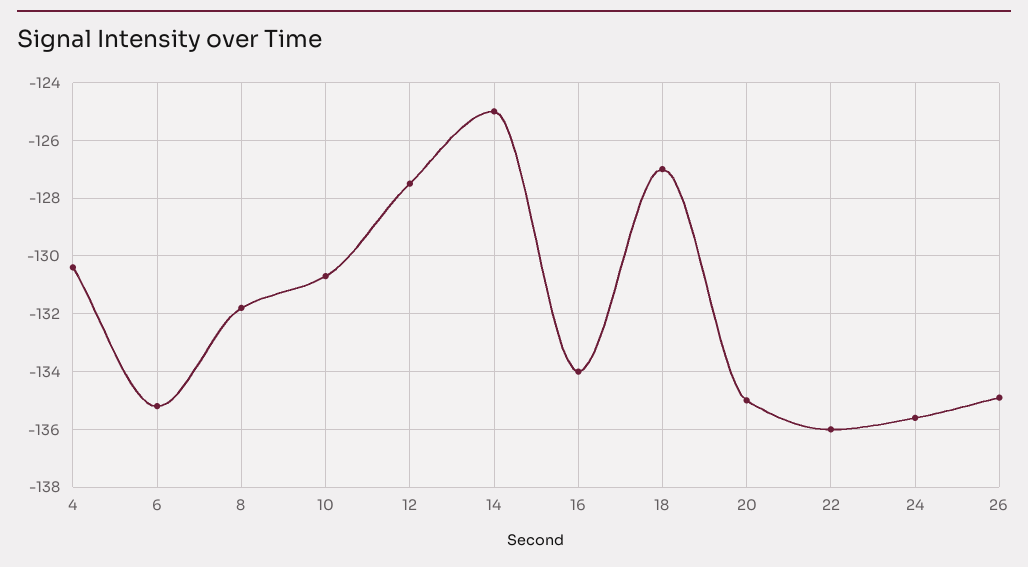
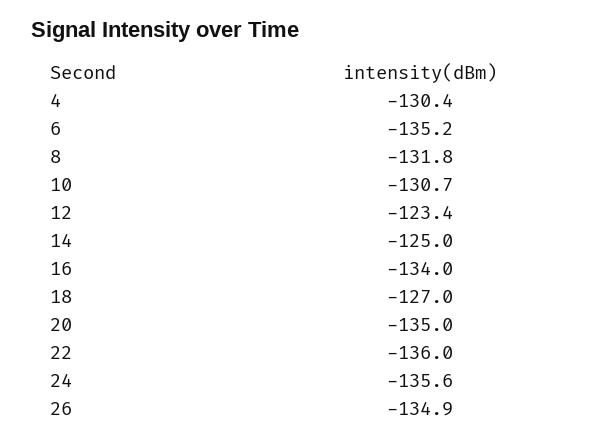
12: -127.5 -> -123.4

